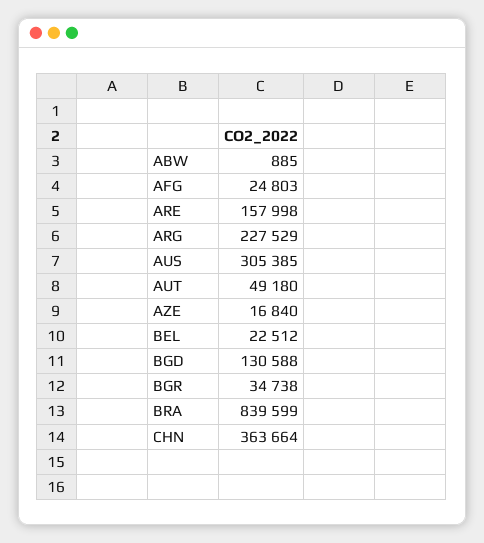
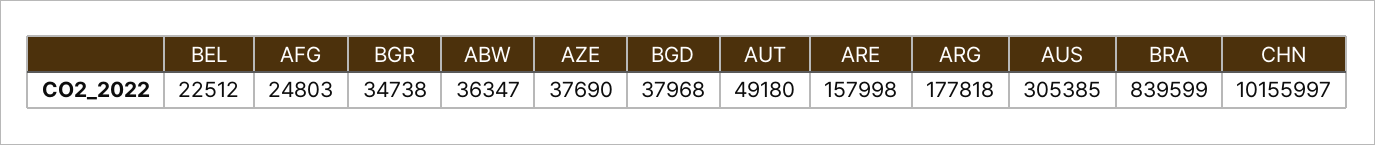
ABW: 885 -> 36347
ARG: 227529 -> 177818
AZE: 16840 -> 37690
BGD: 130588 -> 37968
CHN: 363664 -> 10155997

